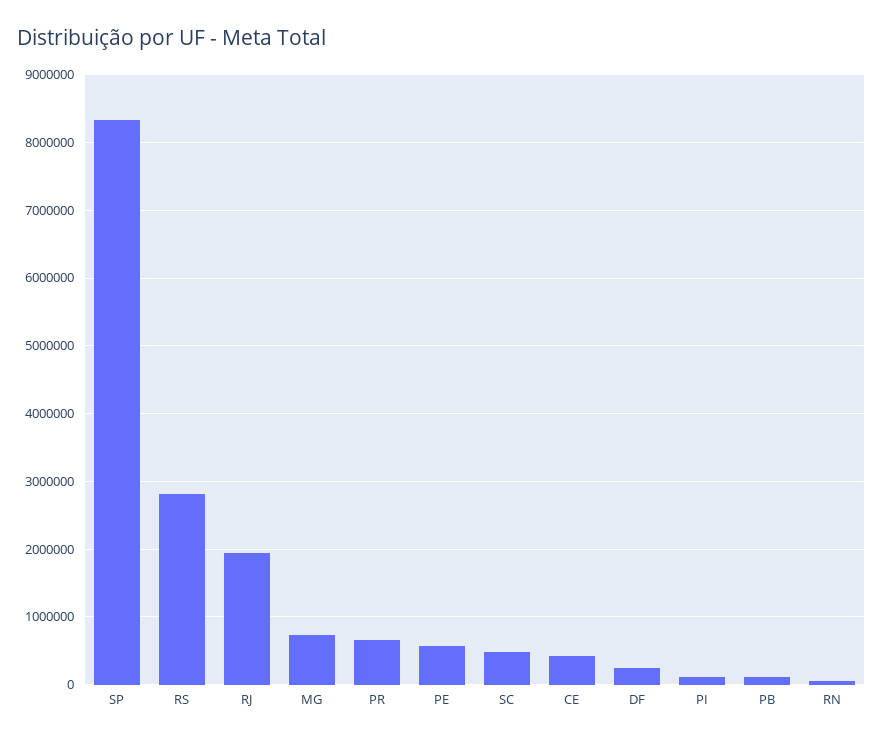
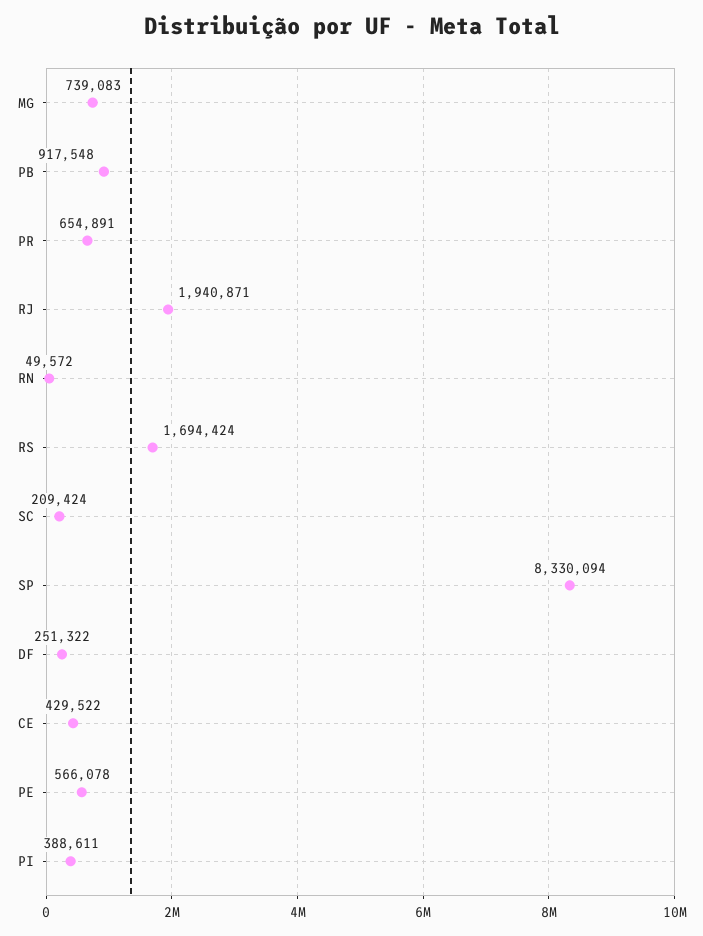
RS: 2800000 -> 1694424
SC: 500000 -> 209424
PI: 100000 -> 388611
PB: 100000 -> 917548

